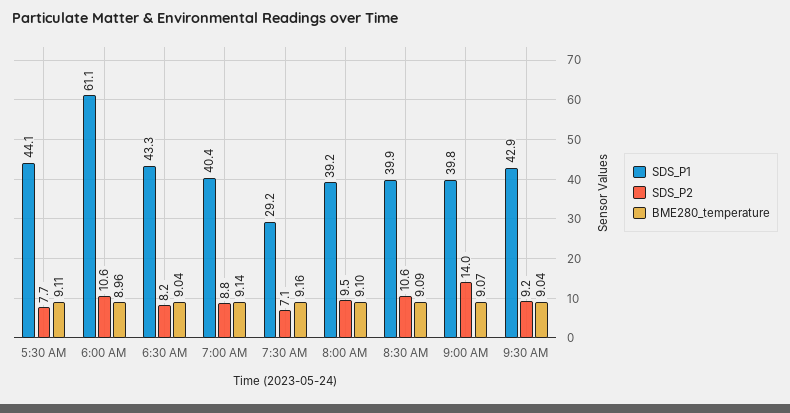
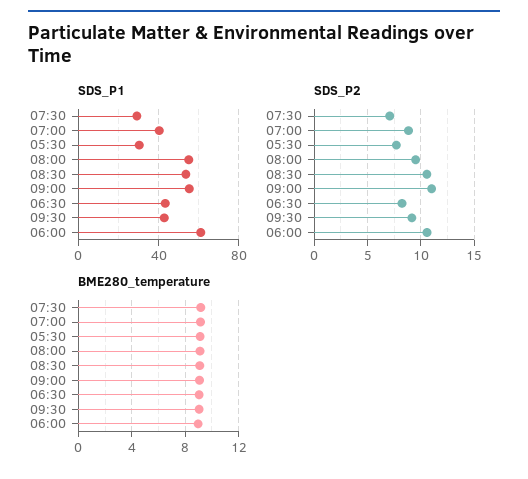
SDS_P1, 5:30 AM: 44.1 -> 30
SDS_P1, 8:00 AM: 39.2 -> 55
SDS_P1, 8:30 AM: 39.9 -> 55
SDS_P1, 9:00 AM: 39.8 -> 55
SDS_P2, 9:00 AM: 14 -> 11

